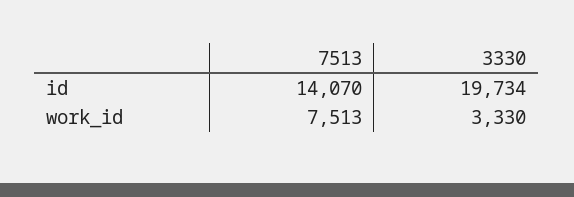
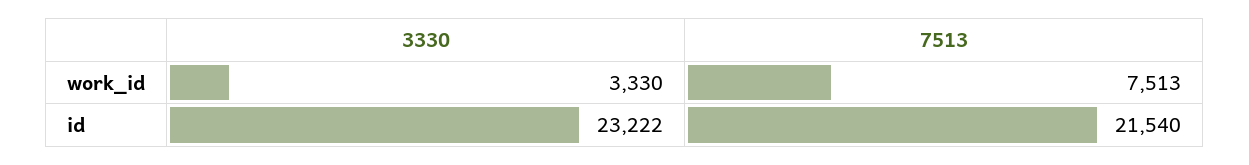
7513, id: 14070 -> 21540
3330, id: 19734 -> 23222

